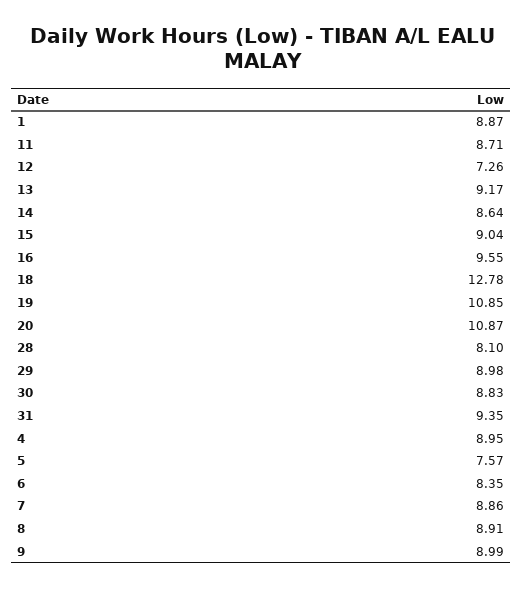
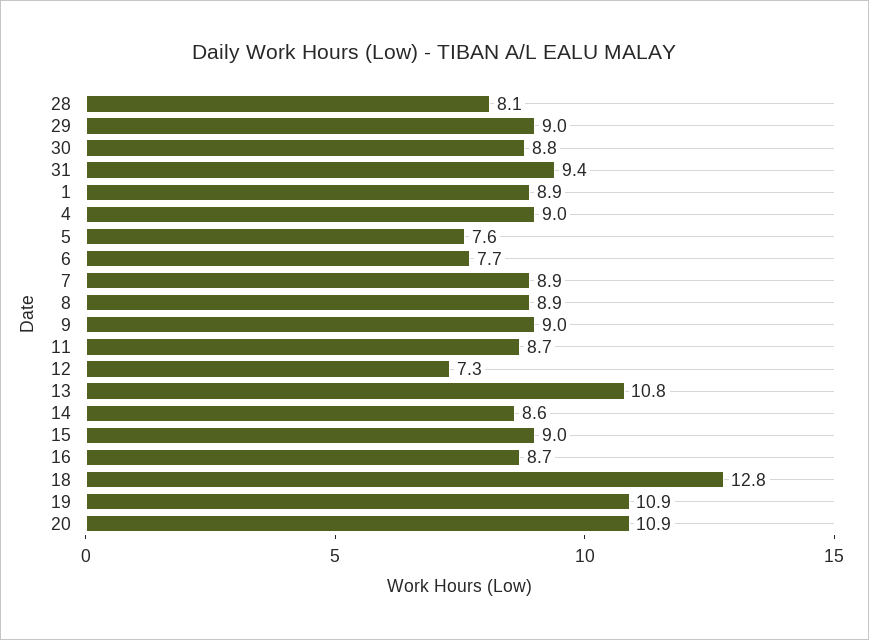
13: 9.17 -> 10.8
16: 9.55 -> 8.7
6: 8.35 -> 7.7

